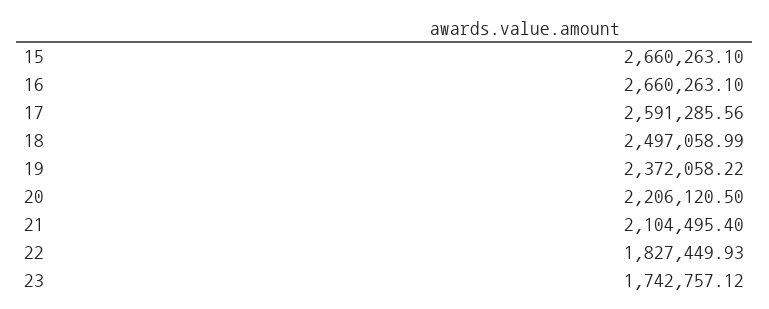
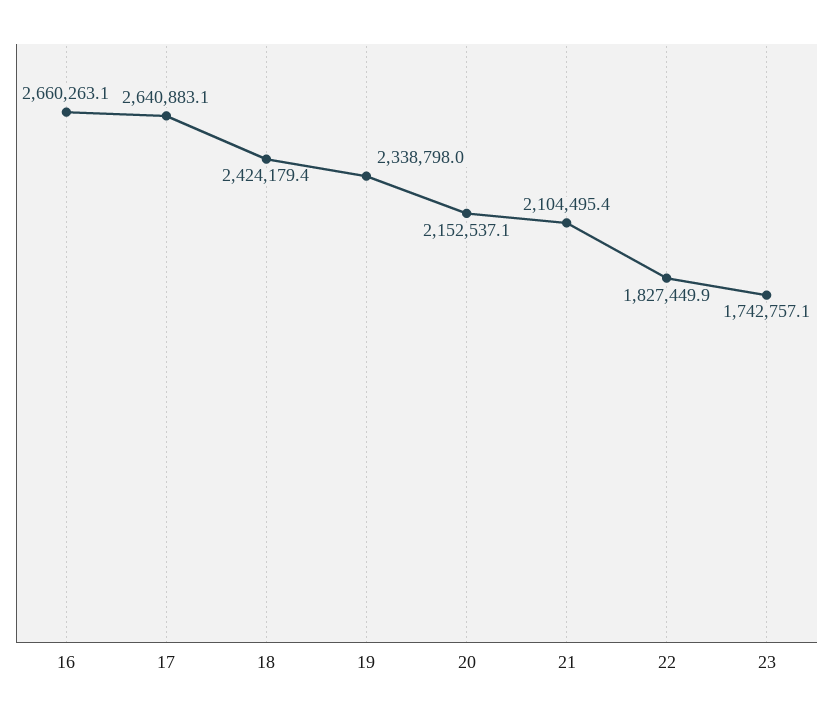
15: 2660263.1 -> none
17: 2591285.56 -> 2640883.1
18: 2497058.99 -> 2424179.4
19: 2372058.22 -> 2338798
20: 2206120.5 -> 2152537.1

